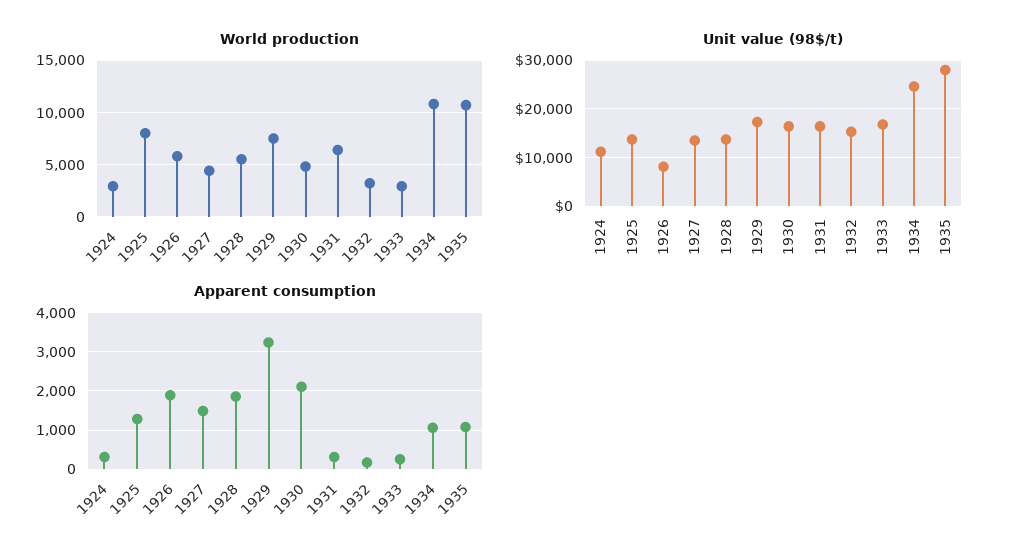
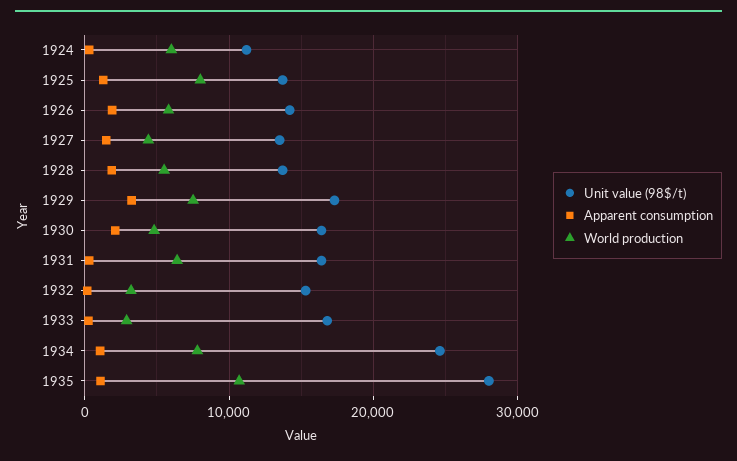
World production, 1924: 3000 -> 6000
World production, 1934: 11000 -> 8000
Unit value (98$/t), 1926: 8000 -> 14000

